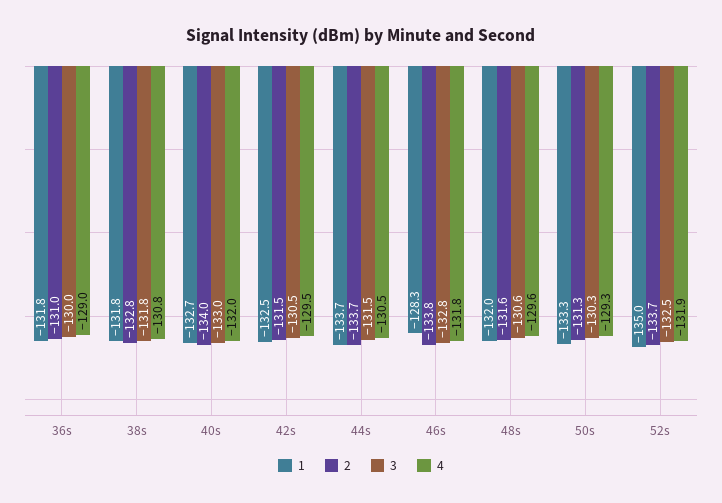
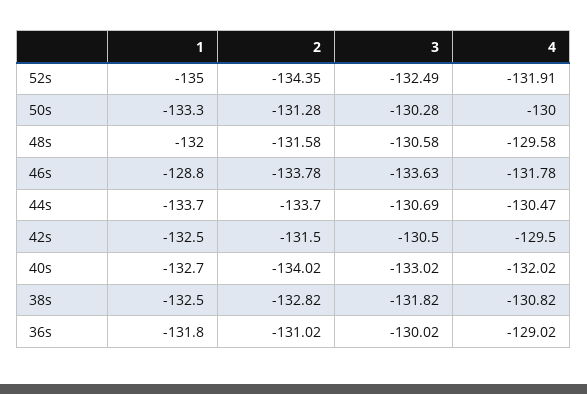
1, 38s: -131.8 -> -132.5
3, 44s: -131.5 -> -130.69
1, 46s: -128.3 -> -128.8
3, 46s: -132.8 -> -133.63
4, 50s: -129.3 -> -130
2, 52s: -133.7 -> -134.35

